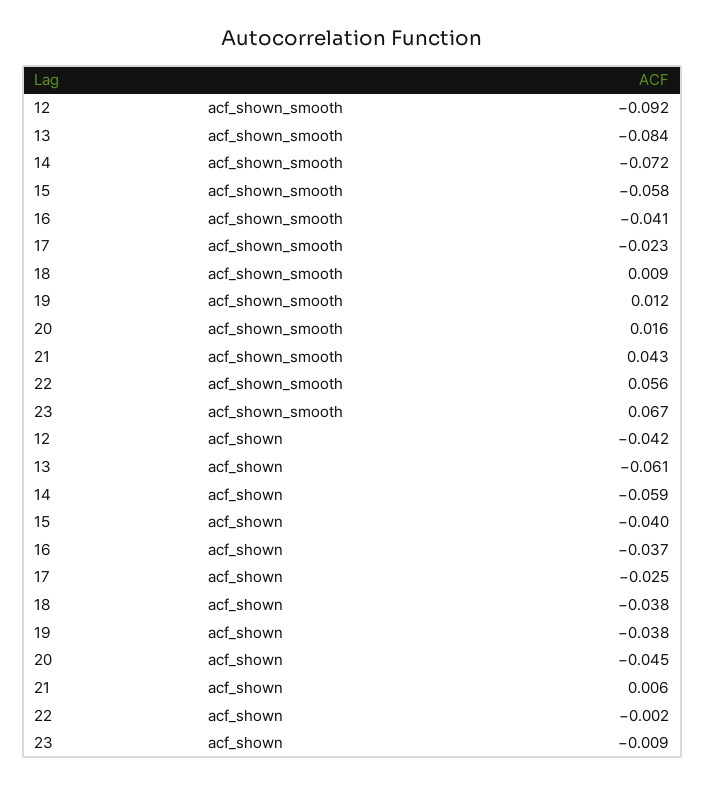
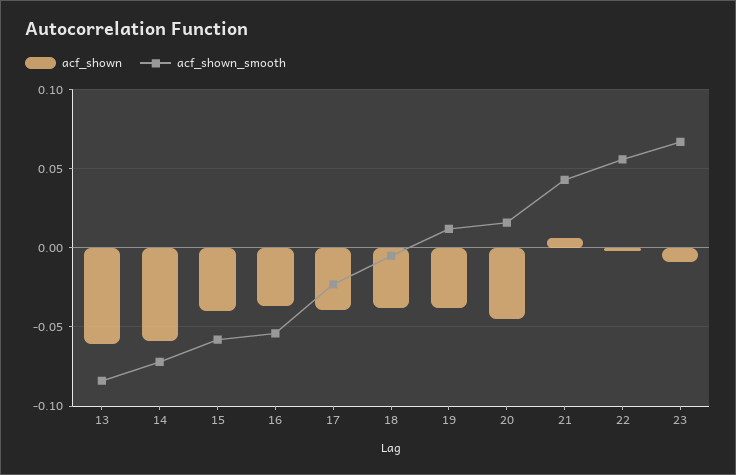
acf_shown_smooth, 12: -0.092 -> none
acf_shown_smooth, 16: -0.041 -> -0.055
acf_shown_smooth, 18: 0.009 -> -0.005
acf_shown, 12: -0.042 -> none
acf_shown, 17: -0.025 -> -0.04

